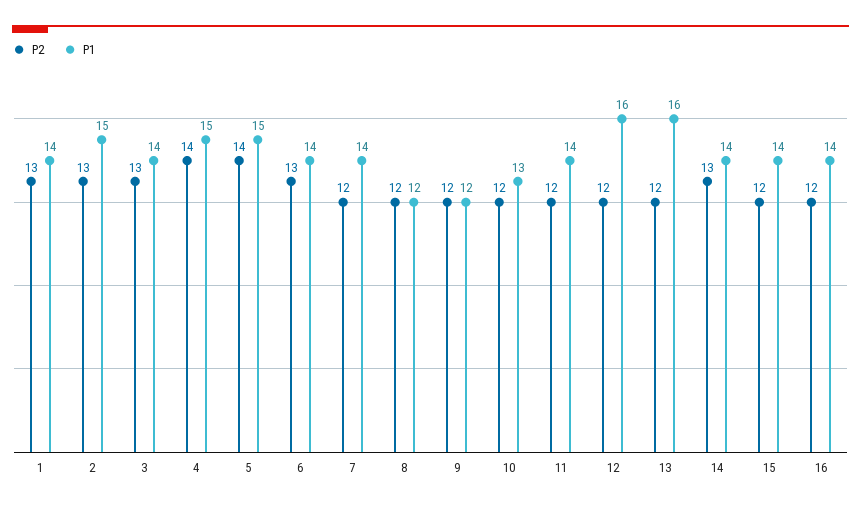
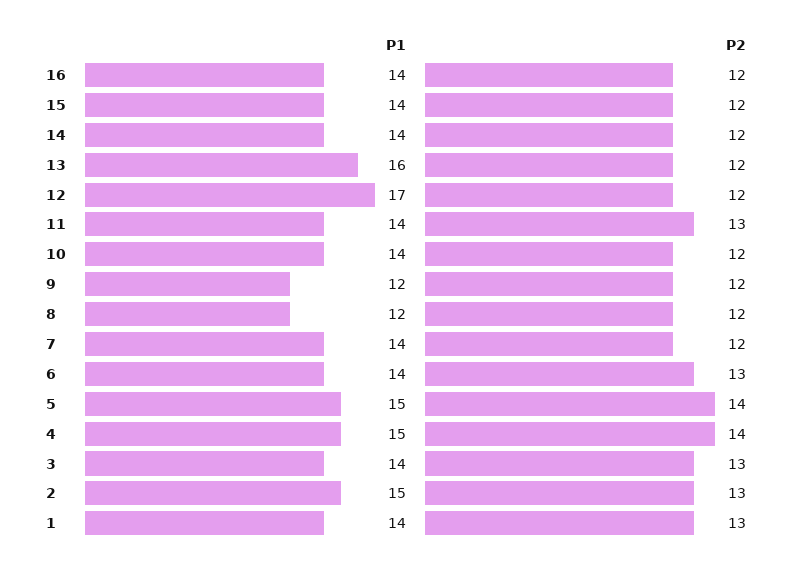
P1, 10: 13 -> 14
P2, 11: 12 -> 13
P1, 12: 16 -> 17
P2, 14: 13 -> 12

